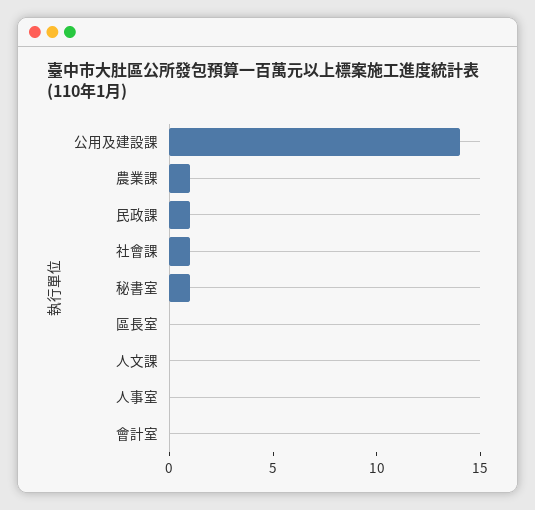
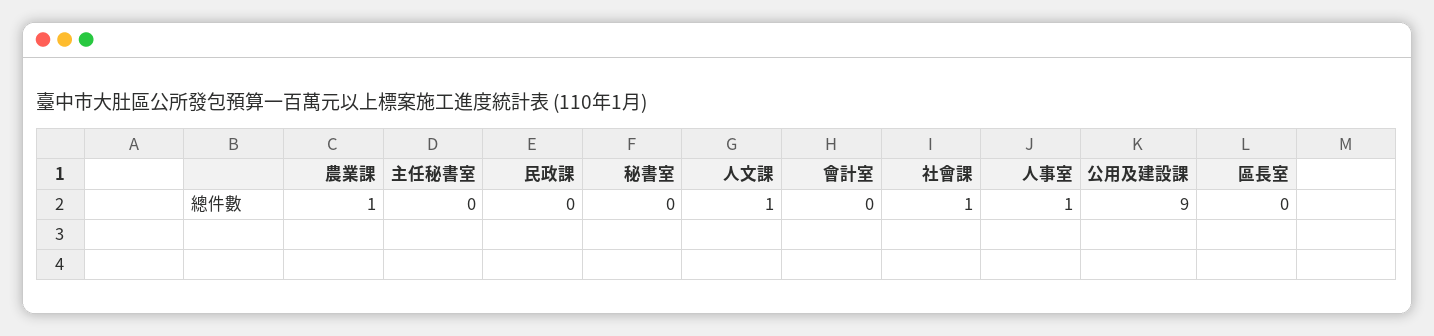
公用及建設課: 14 -> 9
民政課: 1 -> 0
秘書室: 1 -> 0
人文課: 0 -> 1
人事室: 0 -> 1
主任秘書室: none -> 0

